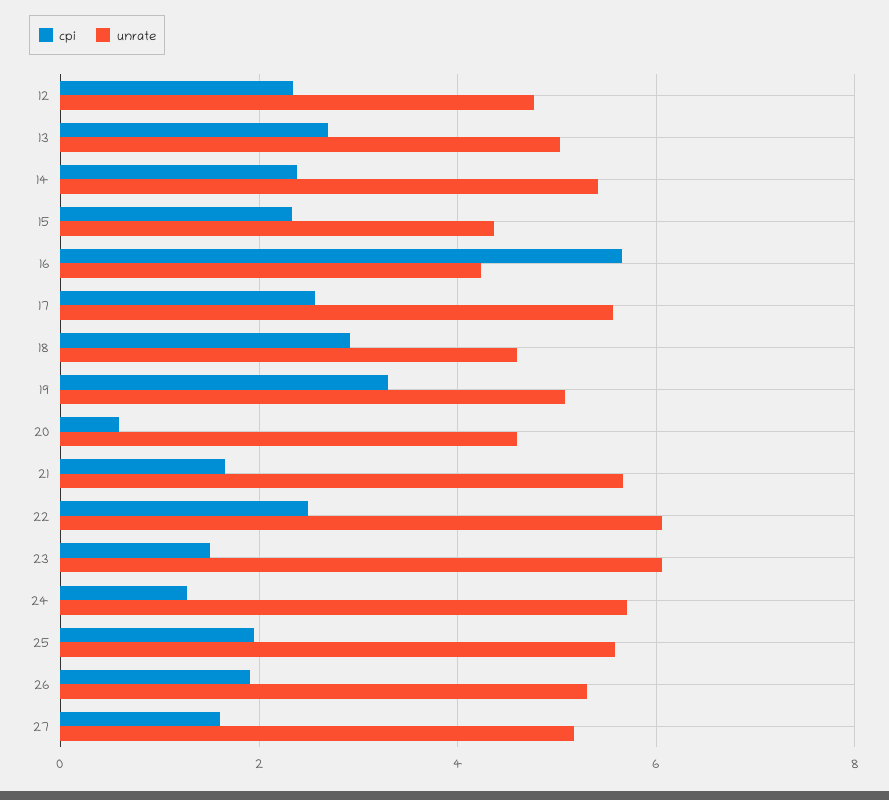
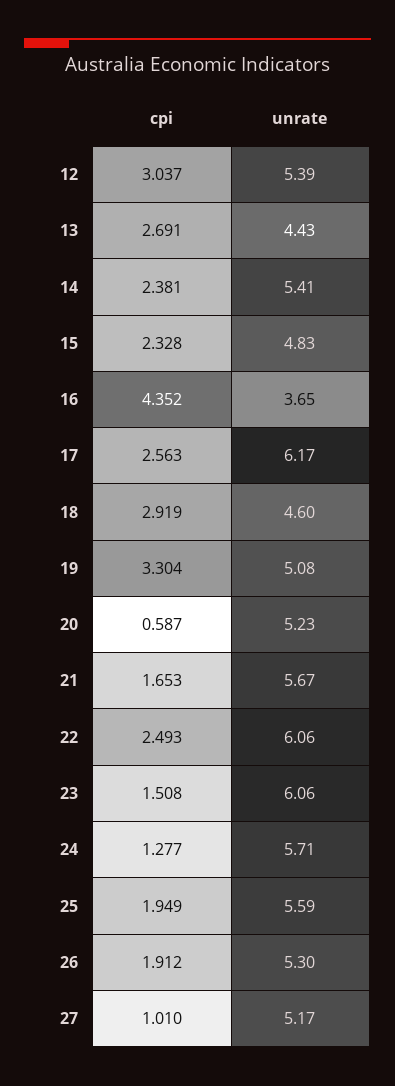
cpi, 12: 2.4 -> 3.037
unrate, 12: 4.8 -> 5.39
unrate, 13: 5 -> 4.43
unrate, 15: 4.4 -> 4.83
cpi, 16: 5.6 -> 4.352
unrate, 16: 4.2 -> 3.65
unrate, 17: 5.6 -> 6.17
unrate, 20: 4.6 -> 5.23
cpi, 27: 1.6 -> 1.01

